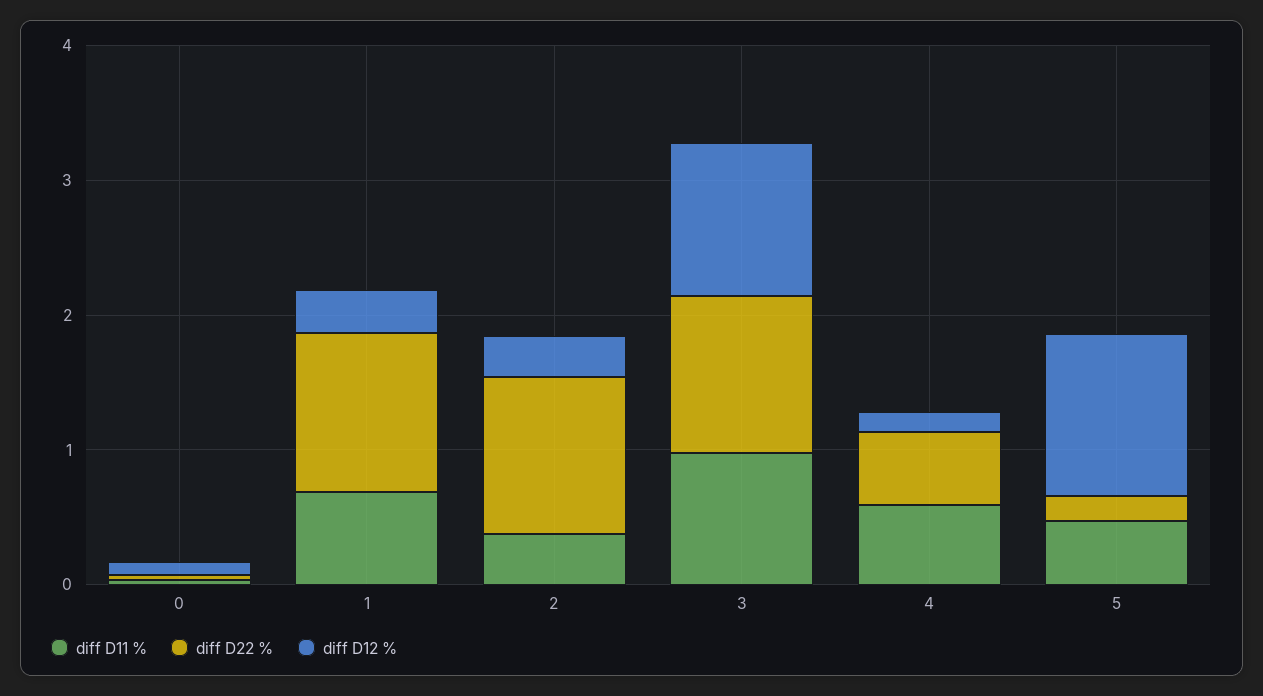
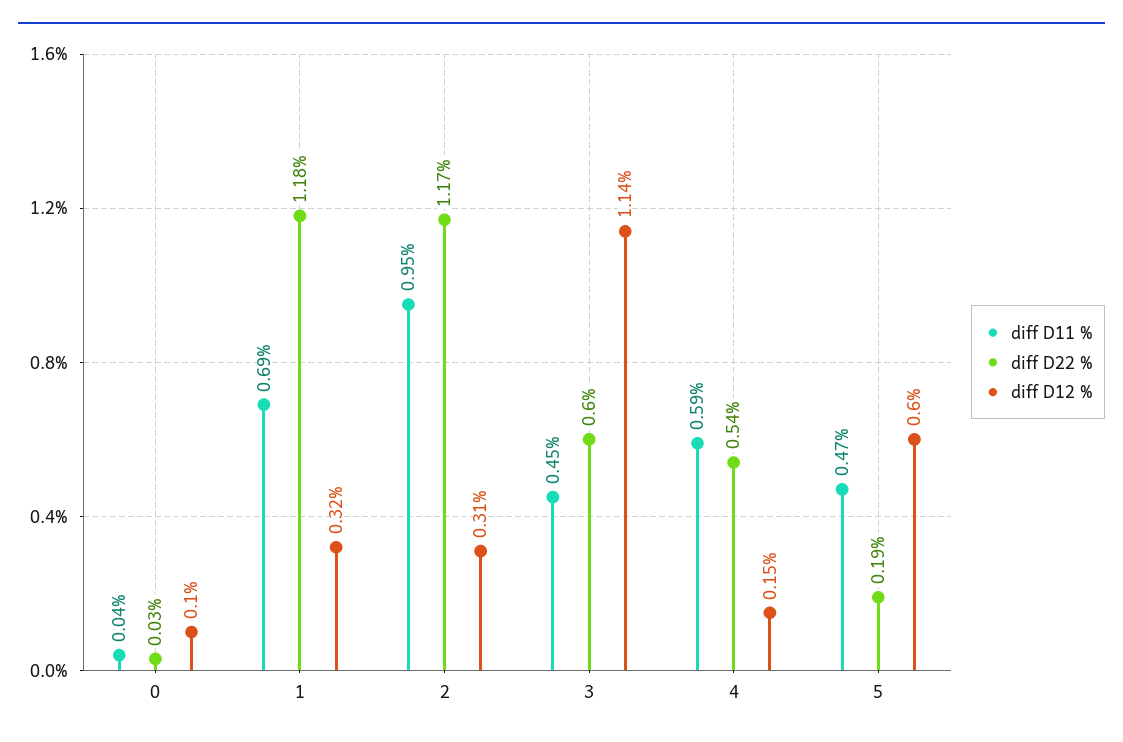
diff D11 %, 2: 0.4 -> 0.95
diff D11 %, 3: 1 -> 0.45
diff D22 %, 3: 1.2 -> 0.6
diff D12 %, 5: 1.2 -> 0.6

